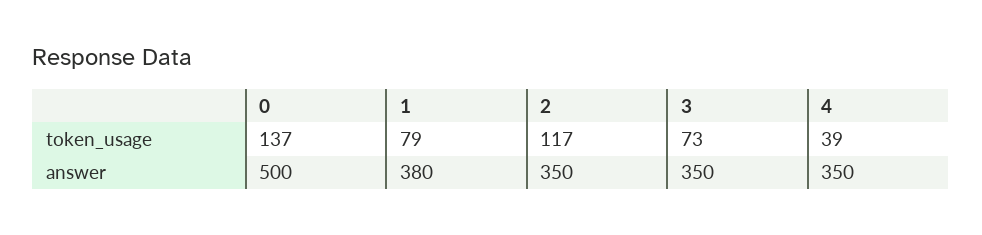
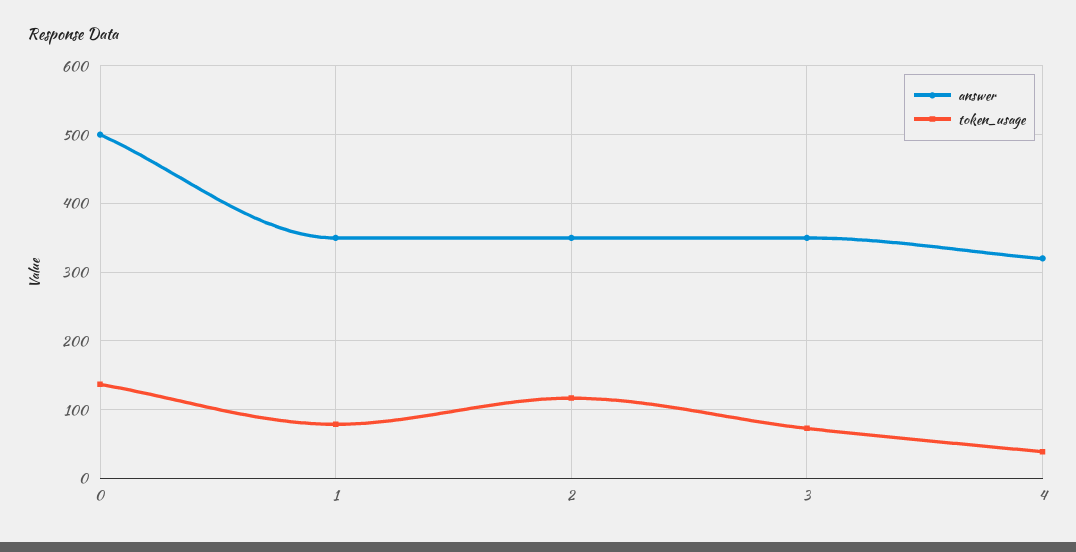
answer, 1: 380 -> 350
answer, 4: 350 -> 320

